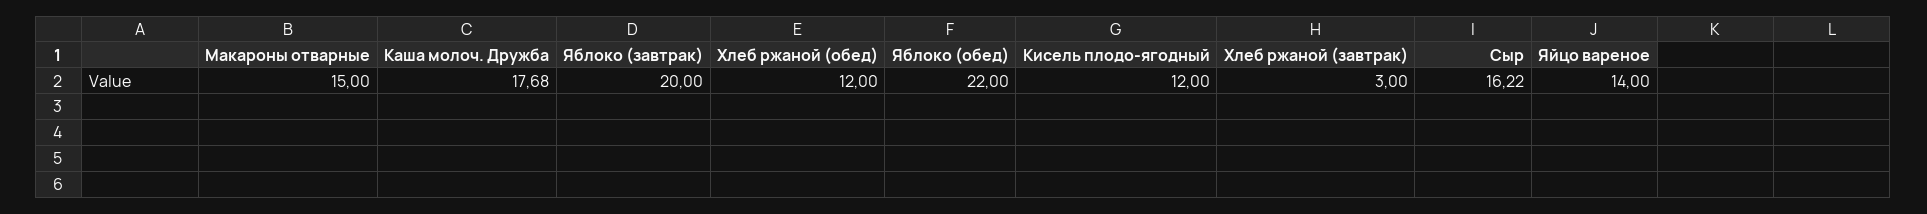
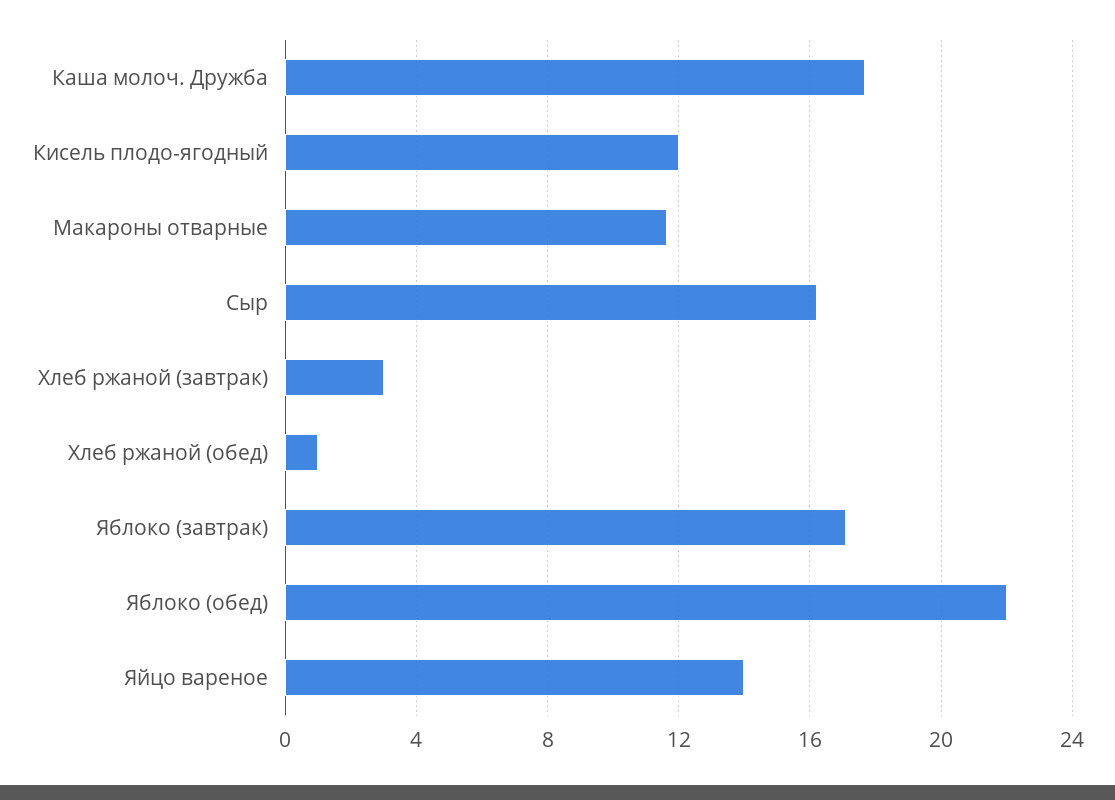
Макароны отварные: 15 -> 11.5
Яблоко (завтрак): 20 -> 17
Хлеб ржаной (обед): 12 -> 1

